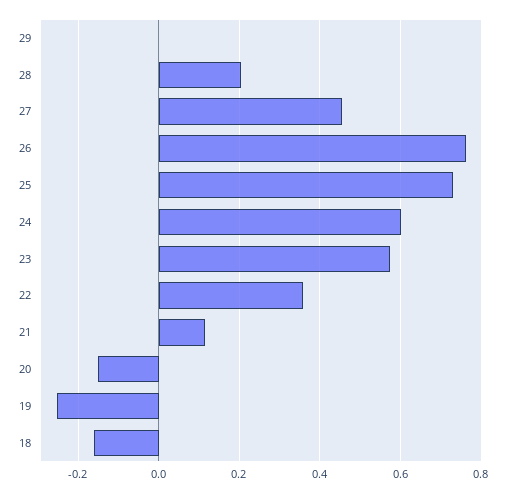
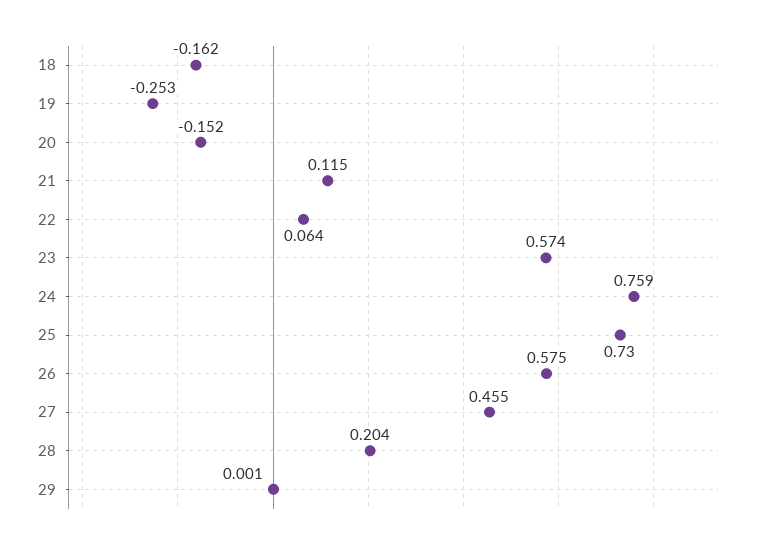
26: 0.76 -> 0.575
24: 0.6 -> 0.759
22: 0.36 -> 0.064

